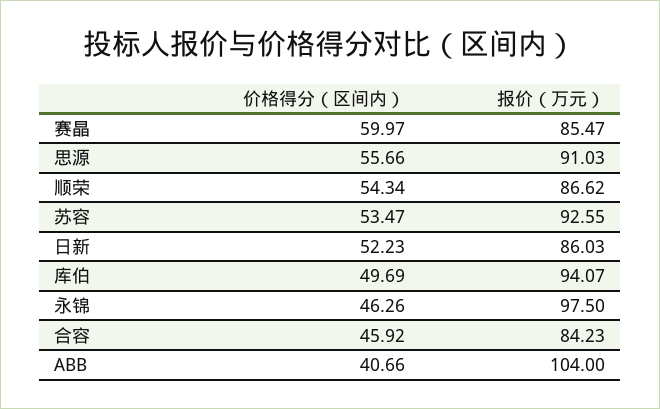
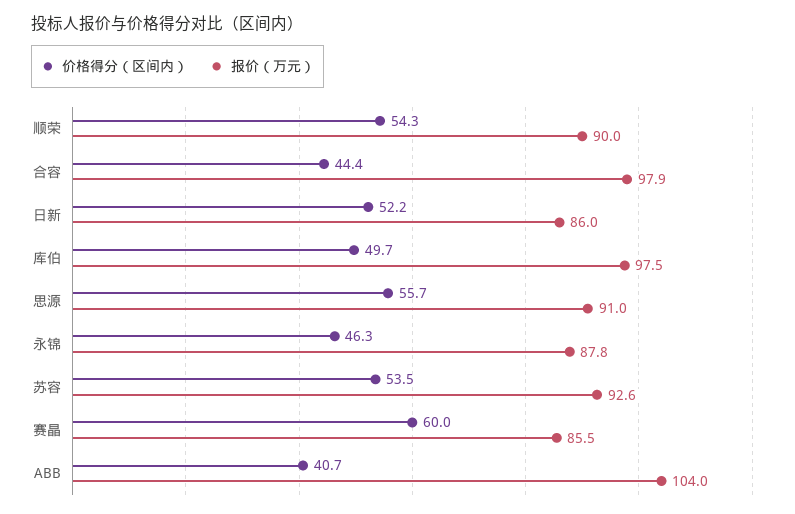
报价（万元）, 顺荣: 86.62 -> 90
报价（万元）, 库伯: 94.07 -> 97.5
报价（万元）, 永锦: 97.5 -> 87.8
价格得分（区间内）, 合容: 45.92 -> 44.4
报价（万元）, 合容: 84.23 -> 97.9

